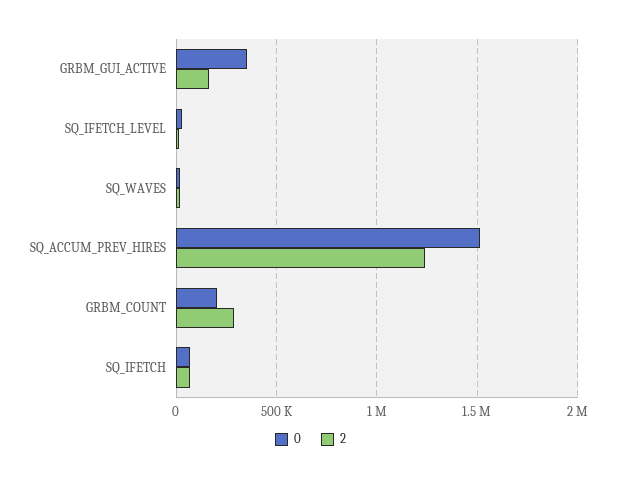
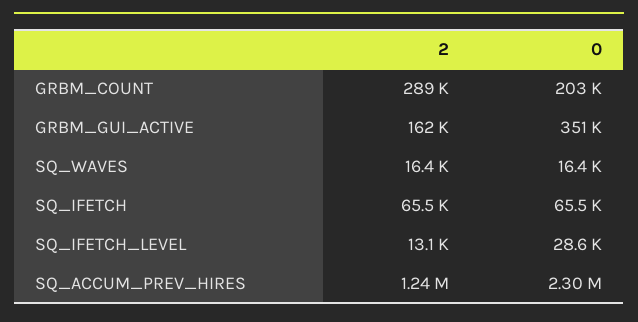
0, SQ_ACCUM_PREV_HIRES: 1500000 -> 2300000

